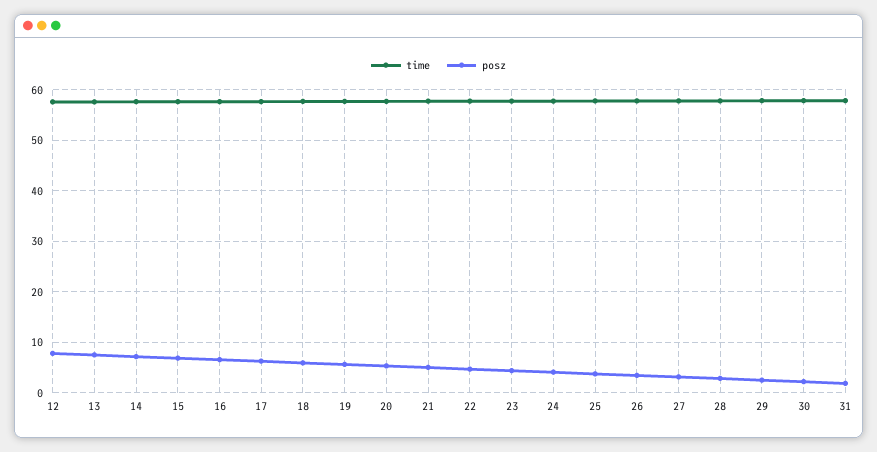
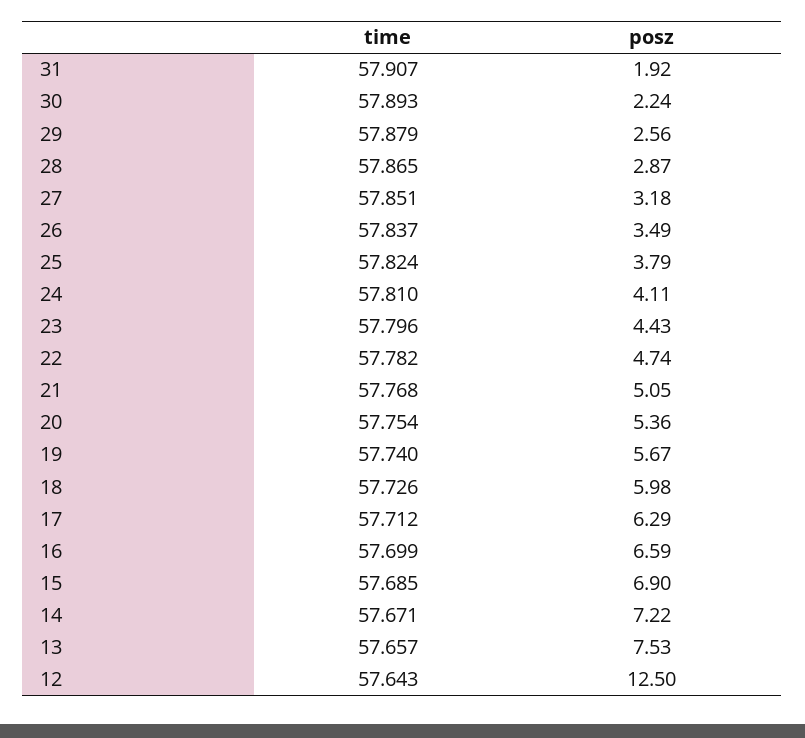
posz, 12: 8 -> 12.5

